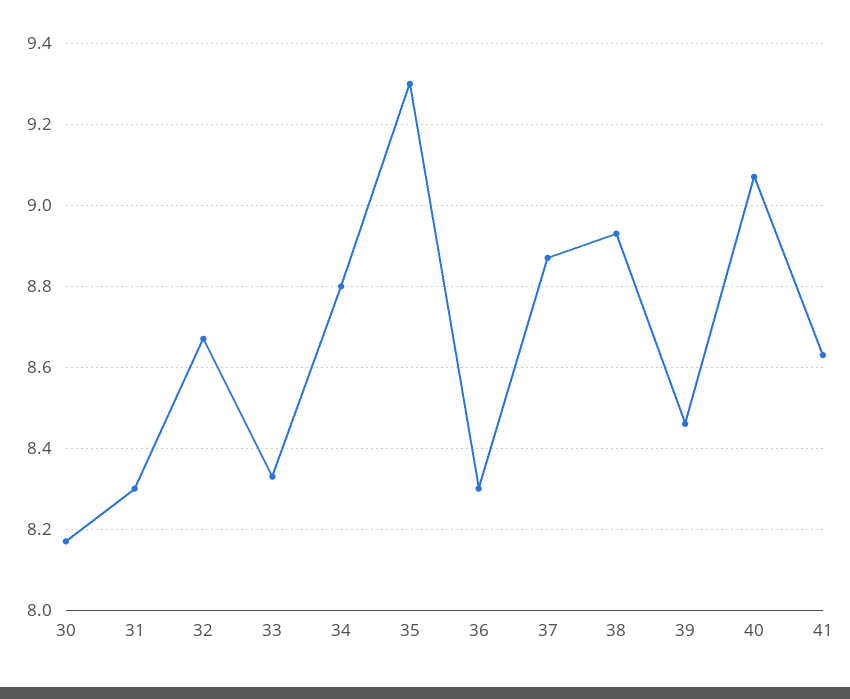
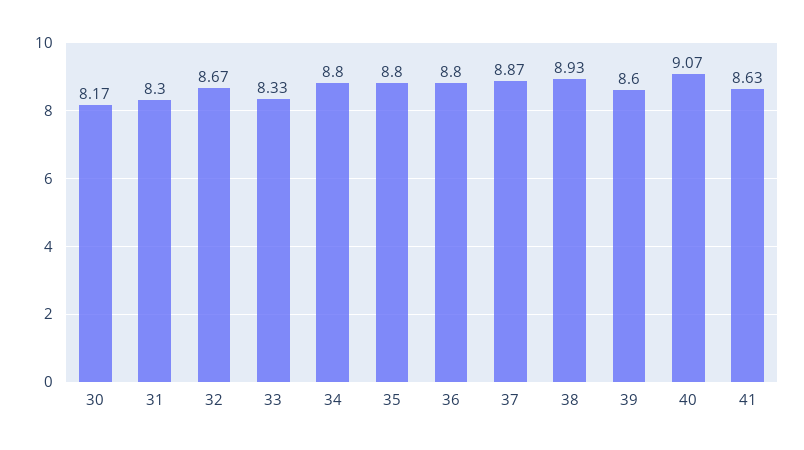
35: 9.3 -> 8.8
36: 8.3 -> 8.8
39: 8.45 -> 8.6

